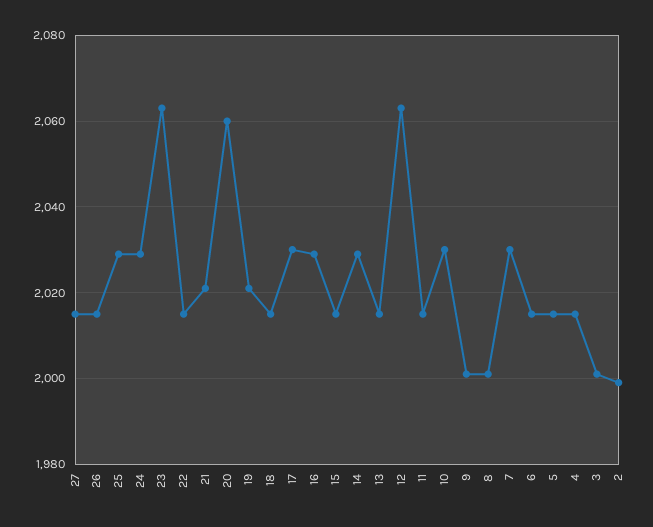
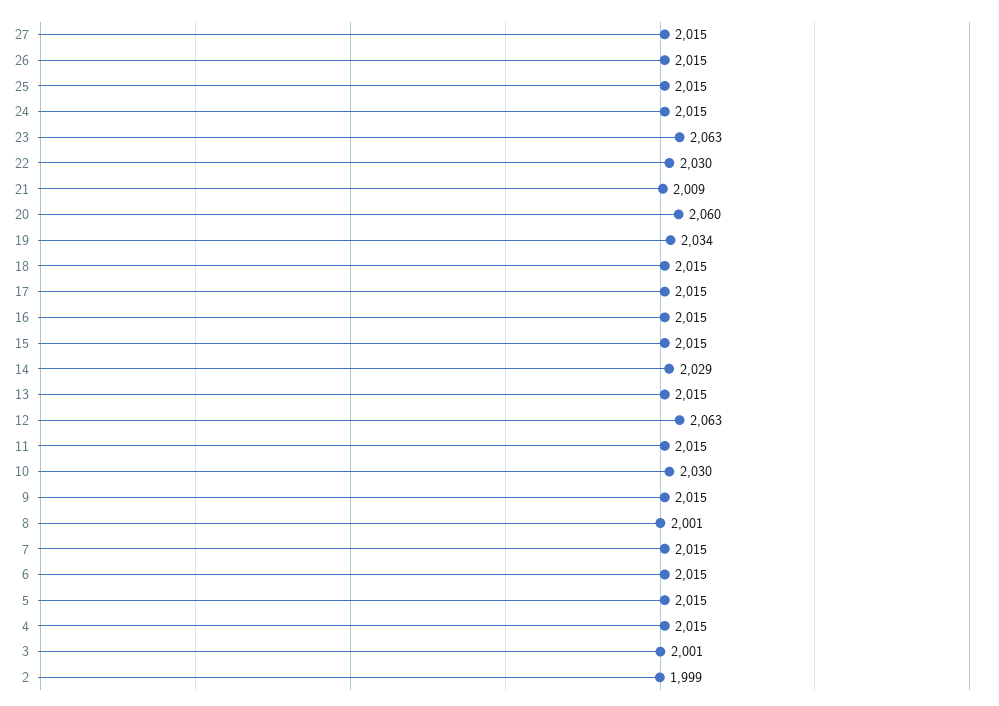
25: 2030 -> 2015
24: 2030 -> 2015
22: 2015 -> 2030
21: 2020 -> 2009
19: 2020 -> 2034
17: 2030 -> 2015
16: 2030 -> 2015
9: 2000 -> 2015
7: 2030 -> 2015

